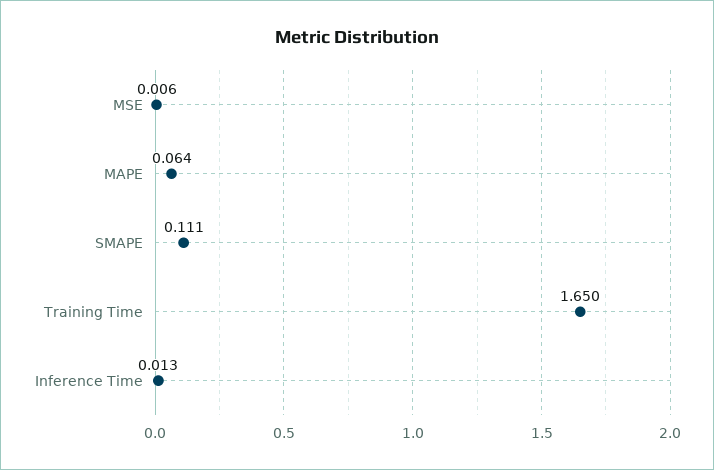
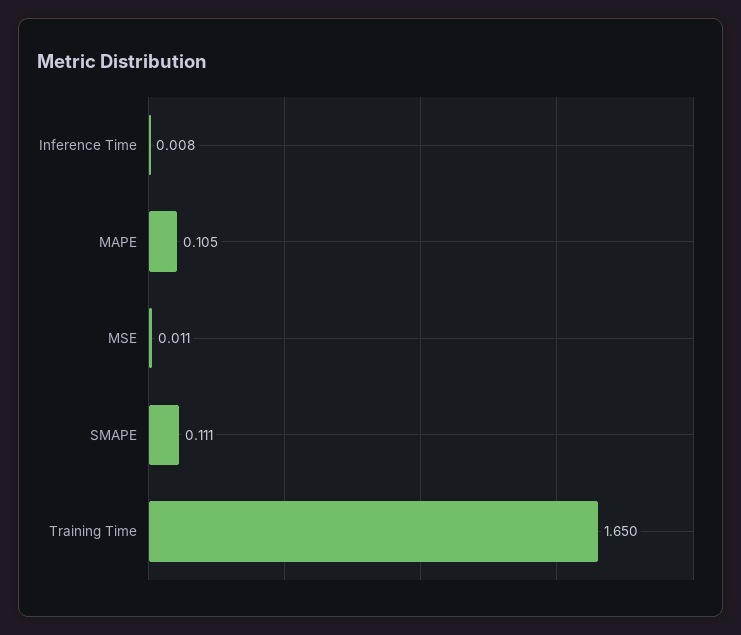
MSE: 0.006 -> 0.011
MAPE: 0.064 -> 0.105
Inference Time: 0.013 -> 0.008

